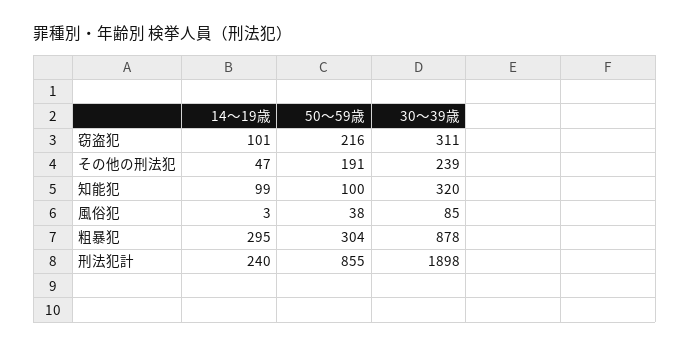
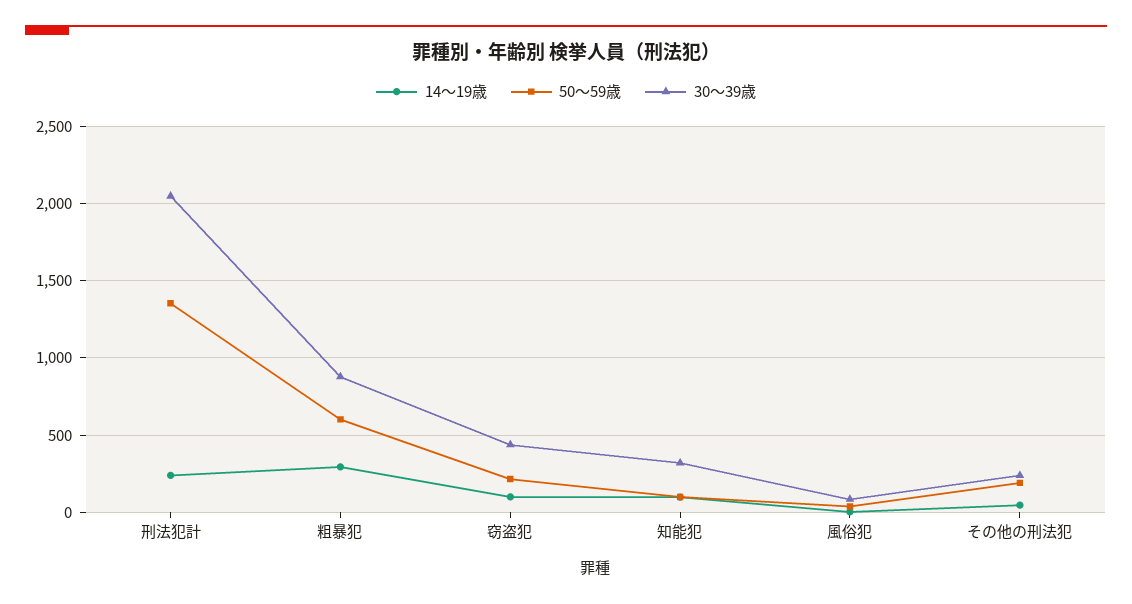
30〜39歳, 窃盗犯: 311 -> 450
50〜59歳, 粗暴犯: 304 -> 600
50〜59歳, 刑法犯計: 855 -> 1350
30〜39歳, 刑法犯計: 1898 -> 2050

